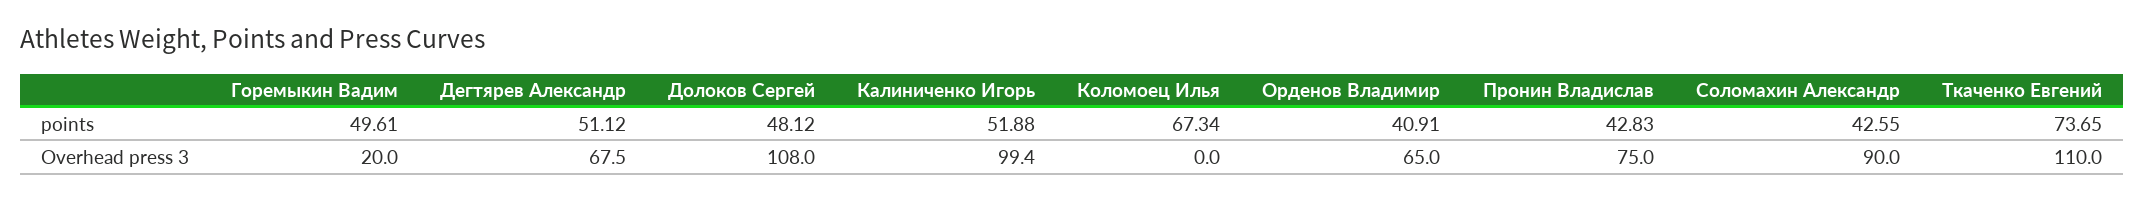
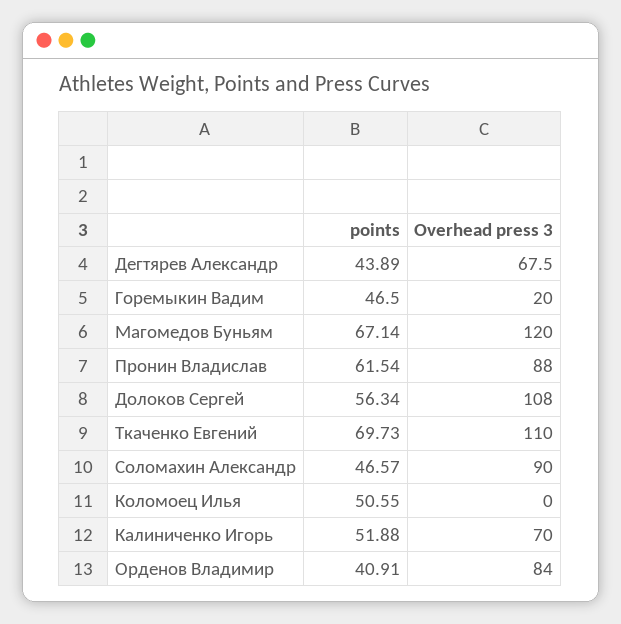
Горемыкин Вадим, points: 49.61 -> 46.5
Дегтярев Александр, points: 51.12 -> 43.89
Долоков Сергей, points: 48.12 -> 56.34
Коломоец Илья, points: 67.34 -> 50.55
Пронин Владислав, points: 42.83 -> 61.54
Соломахин Александр, points: 42.55 -> 46.57
Ткаченко Евгений, points: 73.65 -> 69.73
Калиниченко Игорь, Overhead press 3: 99.4 -> 70
Орденов Владимир, Overhead press 3: 65 -> 84
Пронин Владислав, Overhead press 3: 75 -> 88
Магомедов Буньям, points: none -> 67.14
Магомедов Буньям, Overhead press 3: none -> 120

